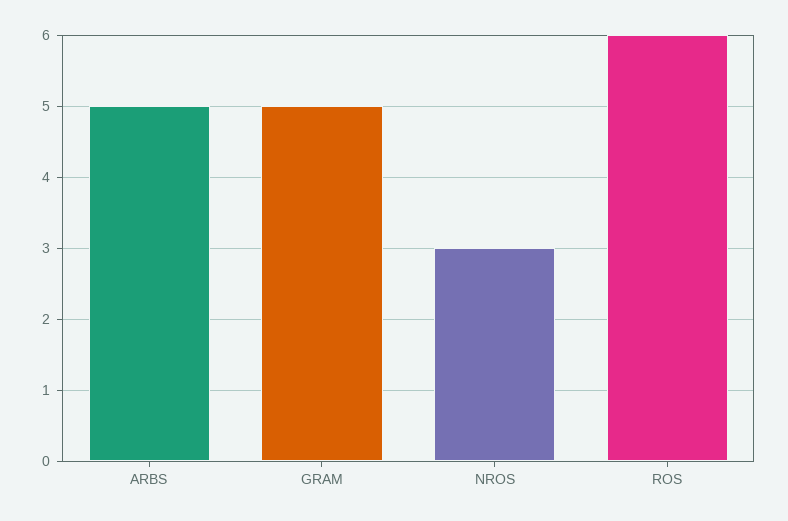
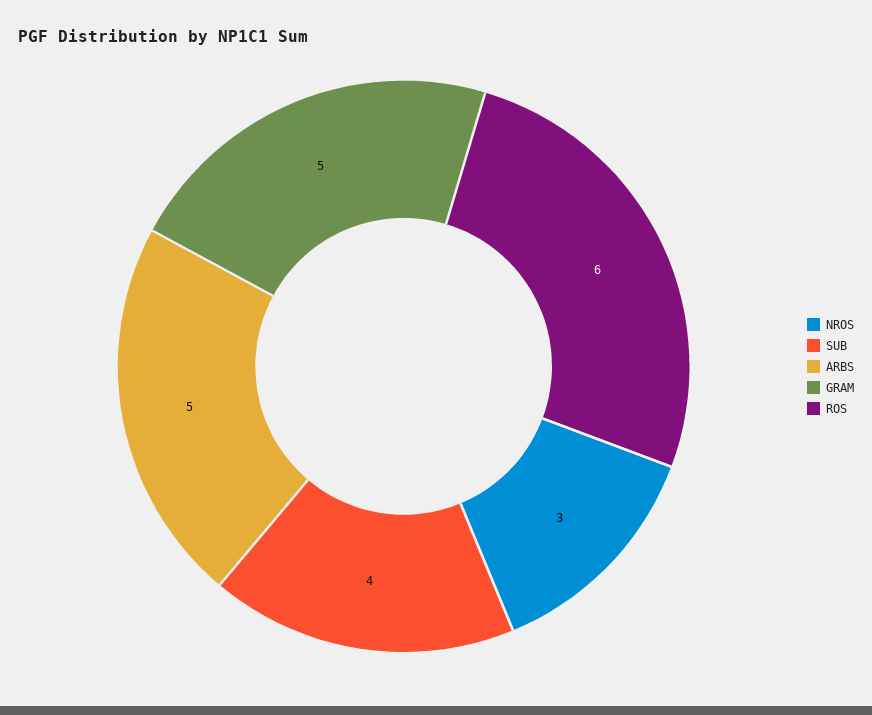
SUB: none -> 4

